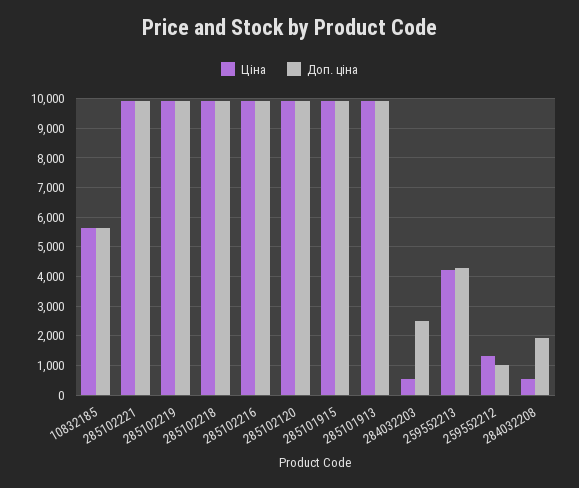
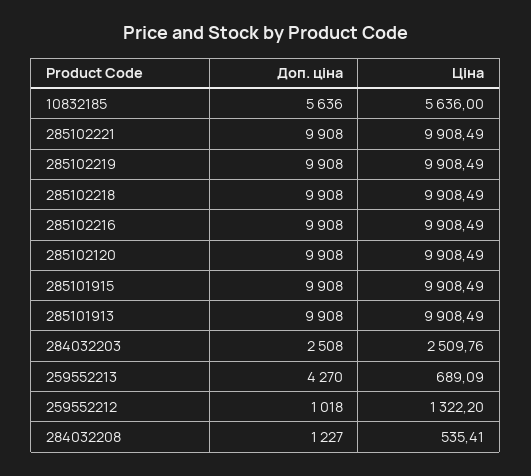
Ціна, 284032203: 500 -> 2509.76
Ціна, 259552213: 4250 -> 689.09
Доп. ціна, 284032208: 2000 -> 1227

